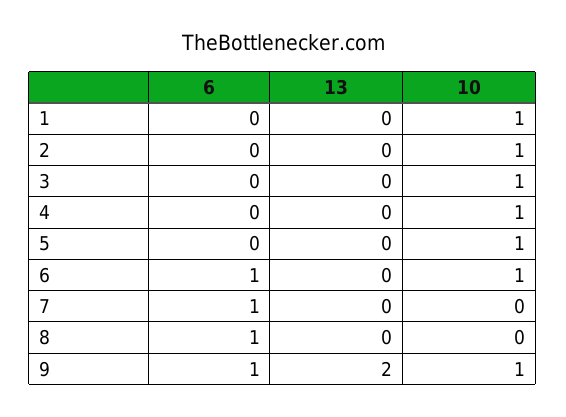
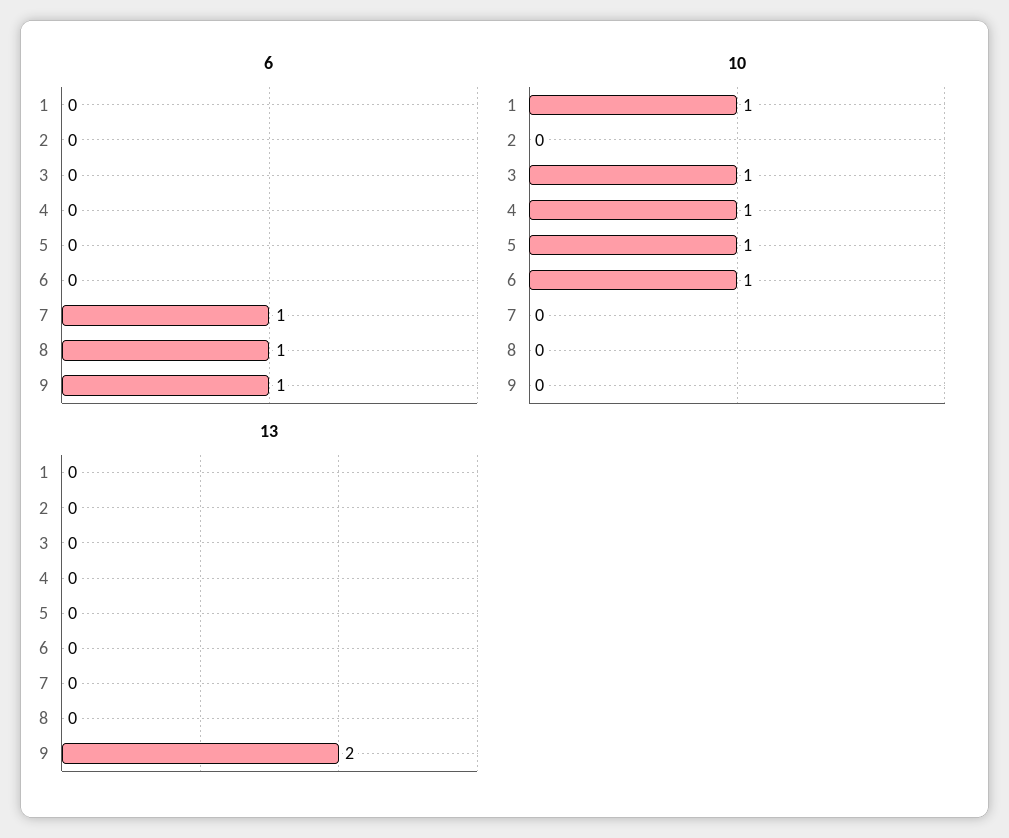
10, 2: 1 -> 0
6, 6: 1 -> 0
10, 9: 1 -> 0

